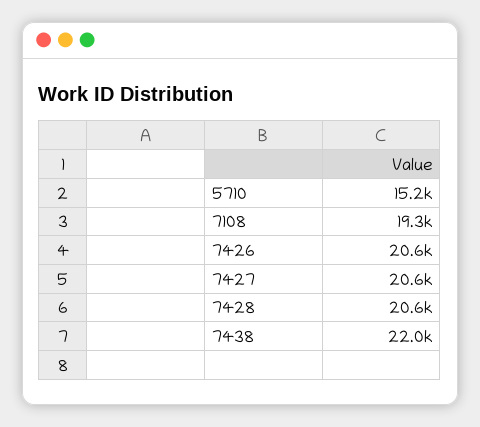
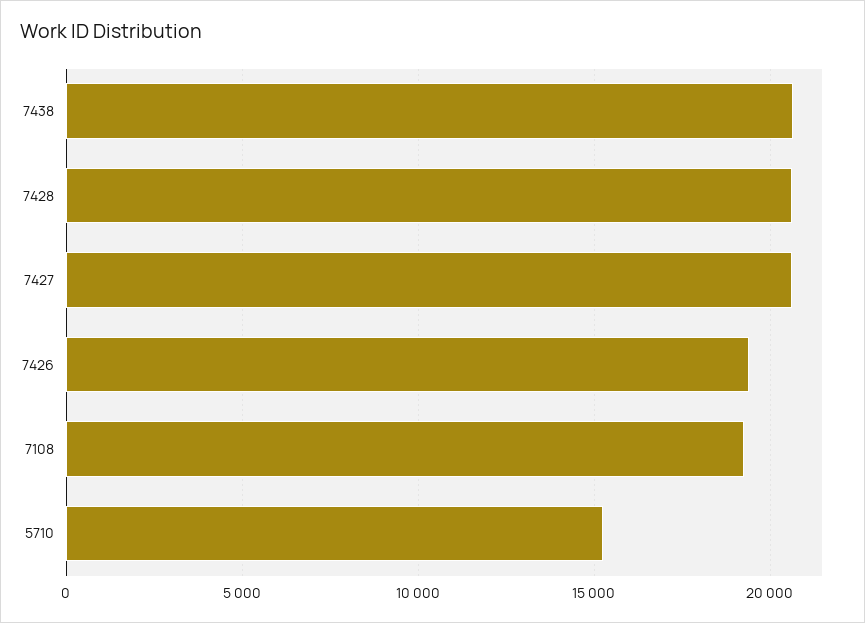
7426: 20600 -> 19500
7438: 22000 -> 20500

